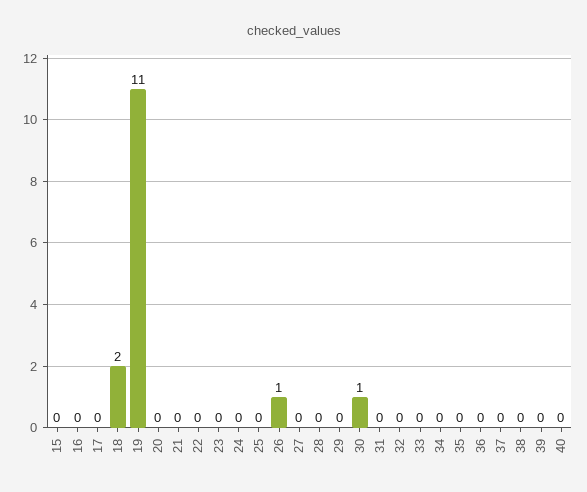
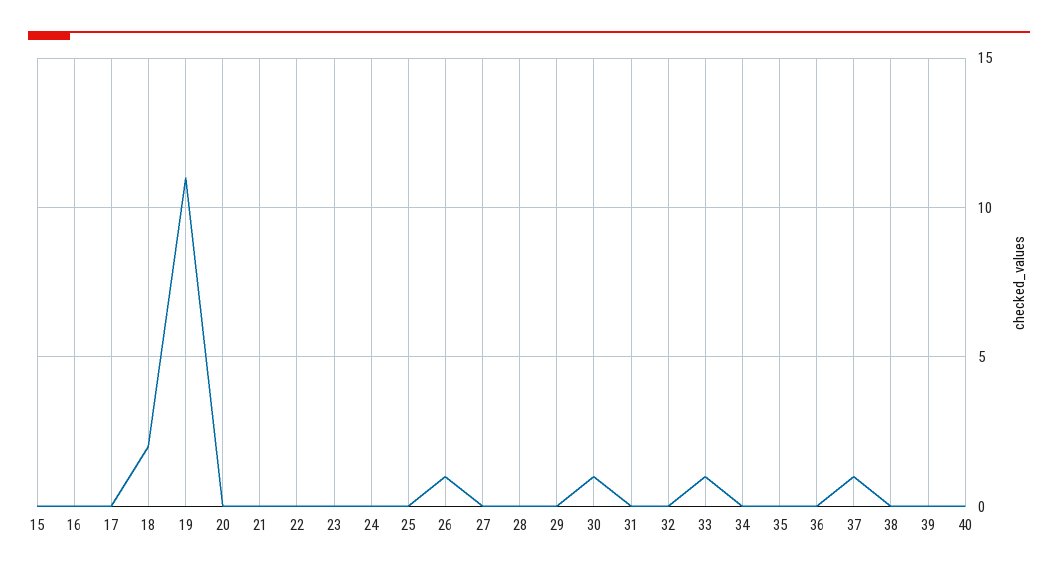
33: 0 -> 1
37: 0 -> 1

